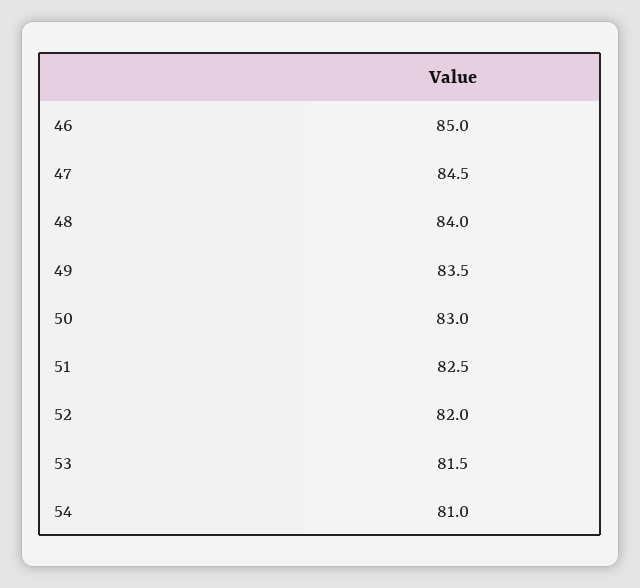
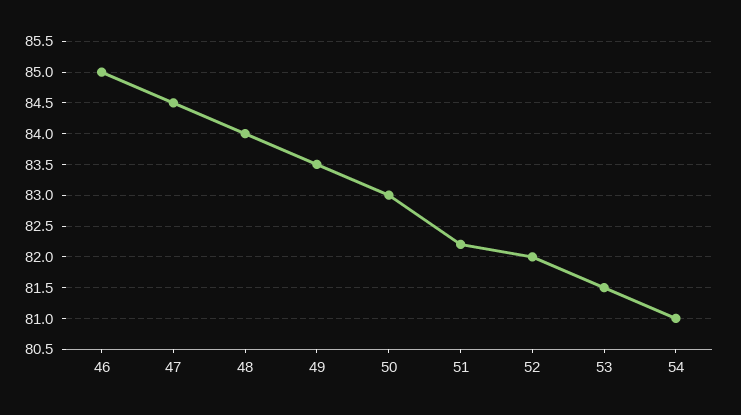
51: 82.5 -> 82.2

